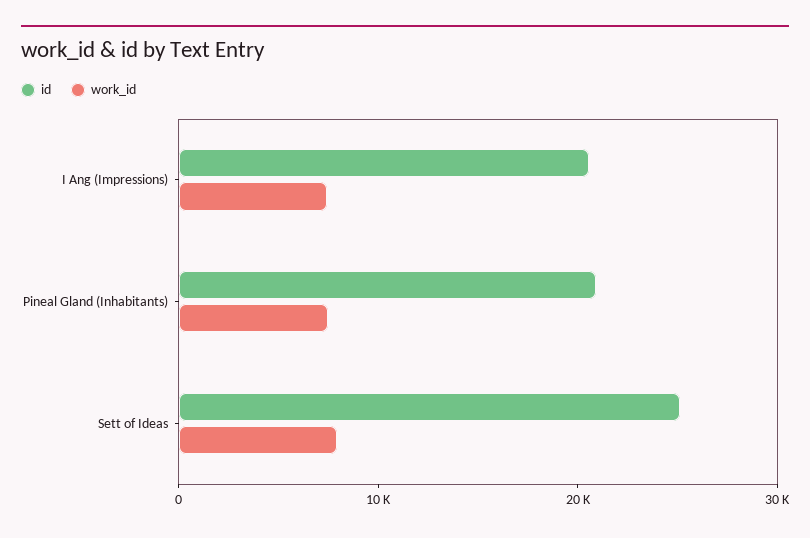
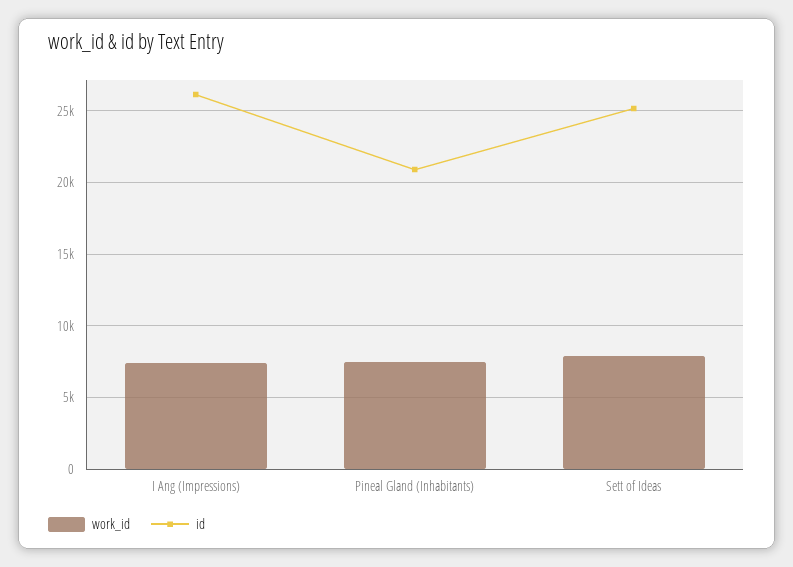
id, I Ang (Impressions): 20000 -> 26000

